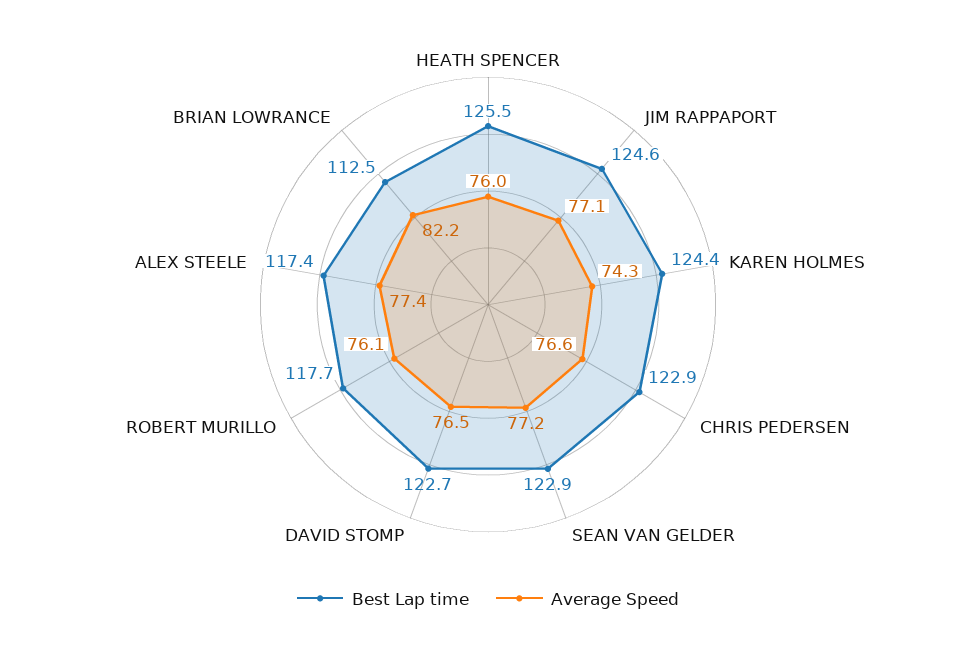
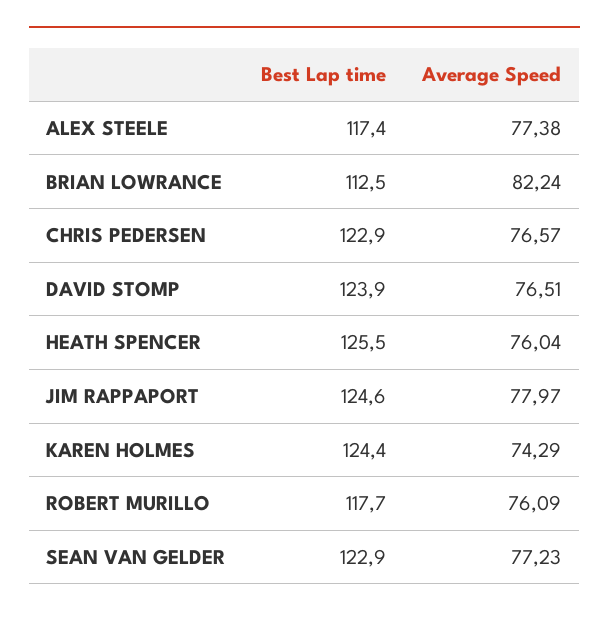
Average Speed, JIM RAPPAPORT: 77.1 -> 77.97
Best Lap time, DAVID STOMP: 122.7 -> 123.9

